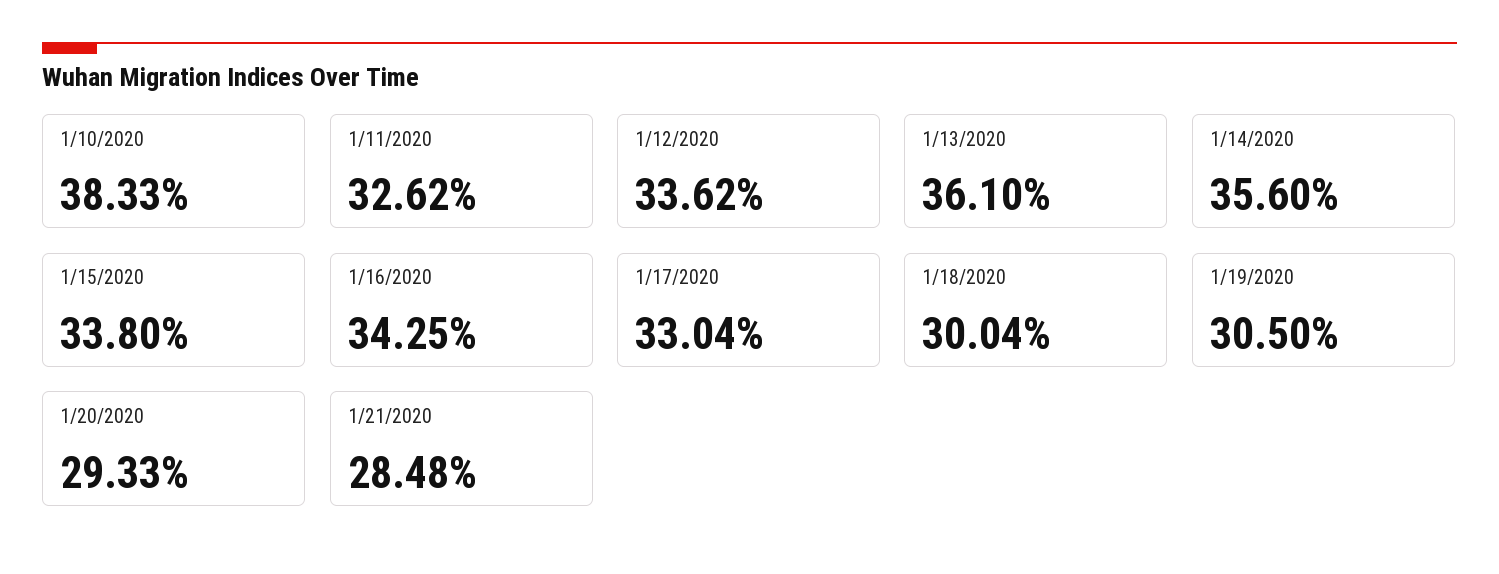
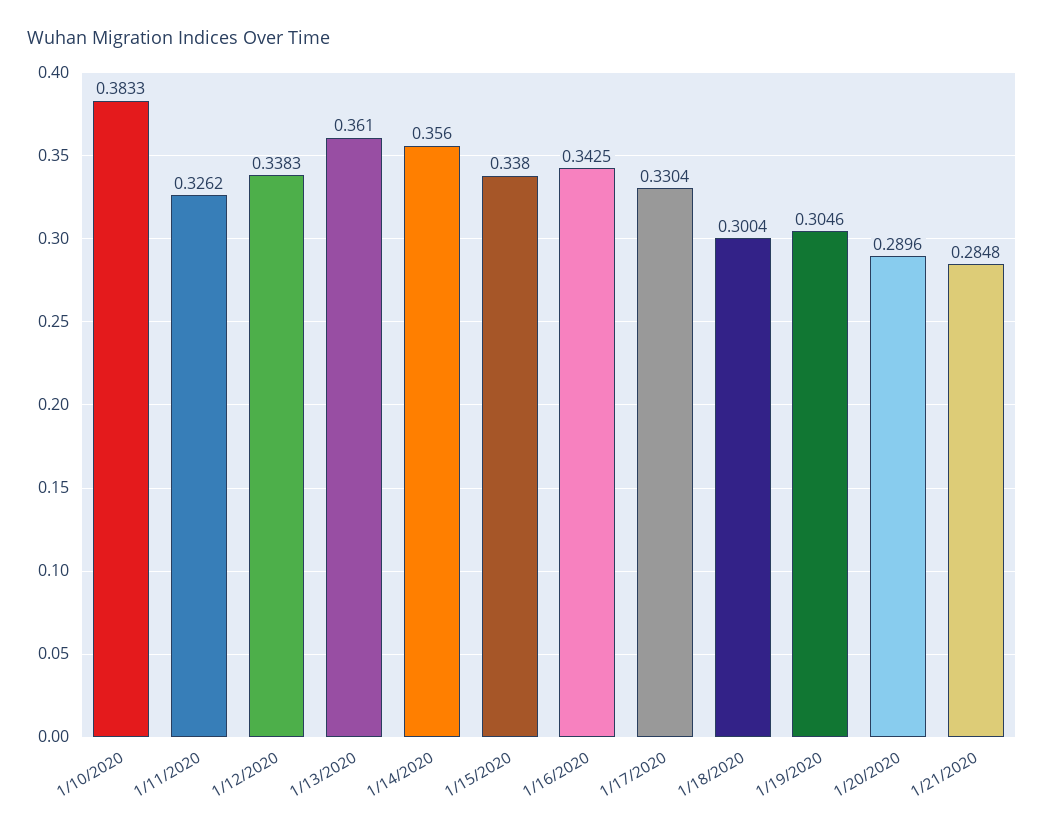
1/12/2020: 0.3362 -> 0.3383
1/19/2020: 0.305 -> 0.3046
1/20/2020: 0.2933 -> 0.2896

